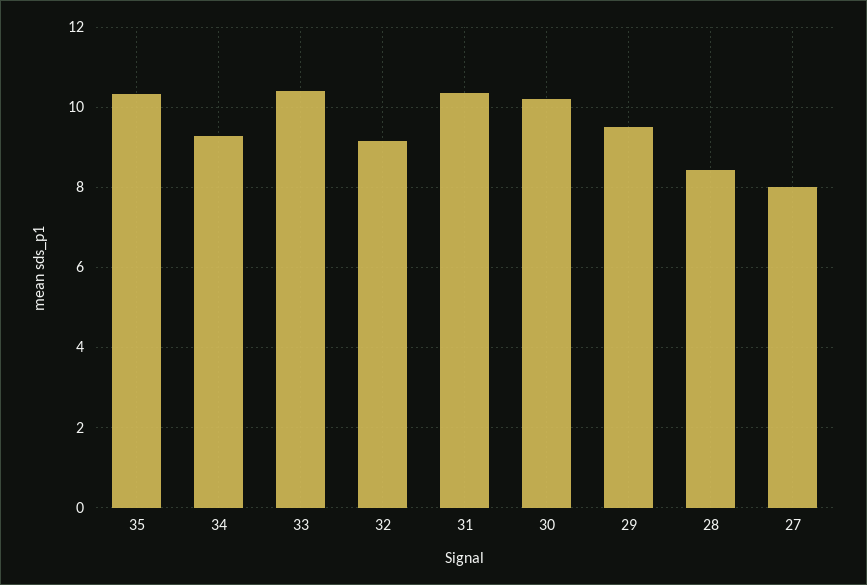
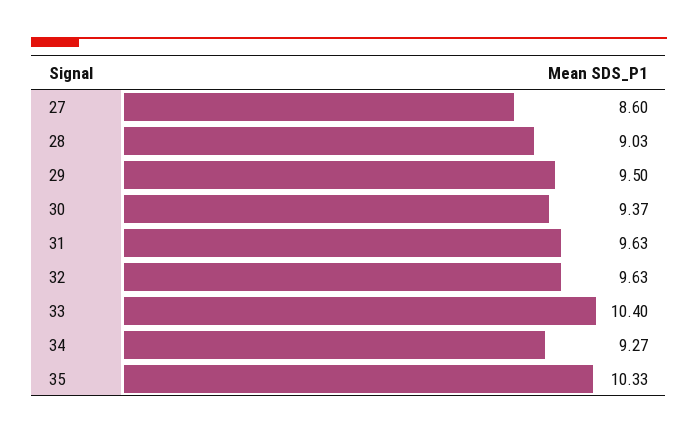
32: 9.2 -> 9.63
31: 10.4 -> 9.63
30: 10.2 -> 9.37
28: 8.4 -> 9.03
27: 8 -> 8.6

